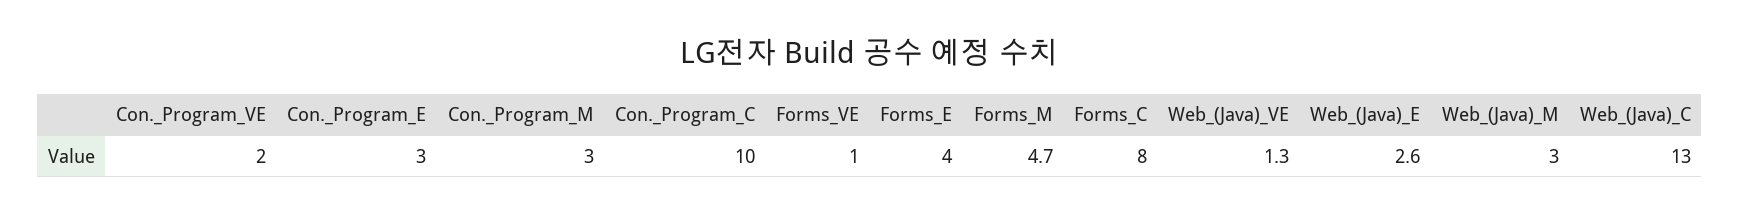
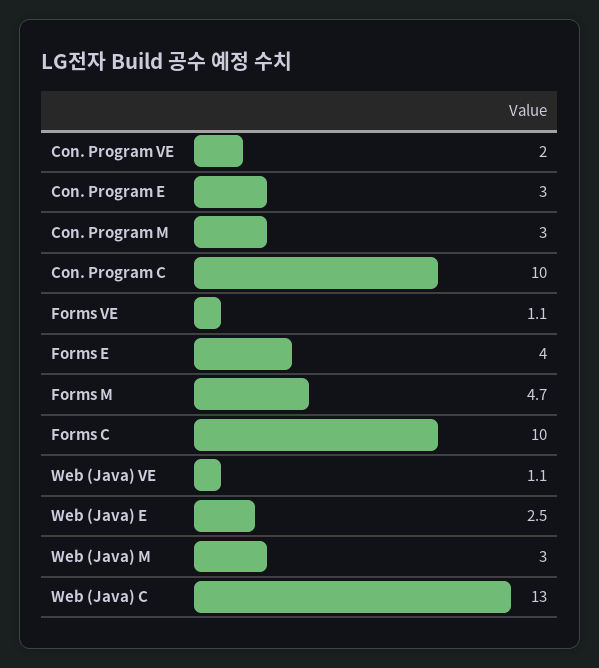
Forms_VE: 1 -> 1.1
Forms_C: 8 -> 10
Web_(Java)_VE: 1.3 -> 1.1
Web_(Java)_E: 2.6 -> 2.5

